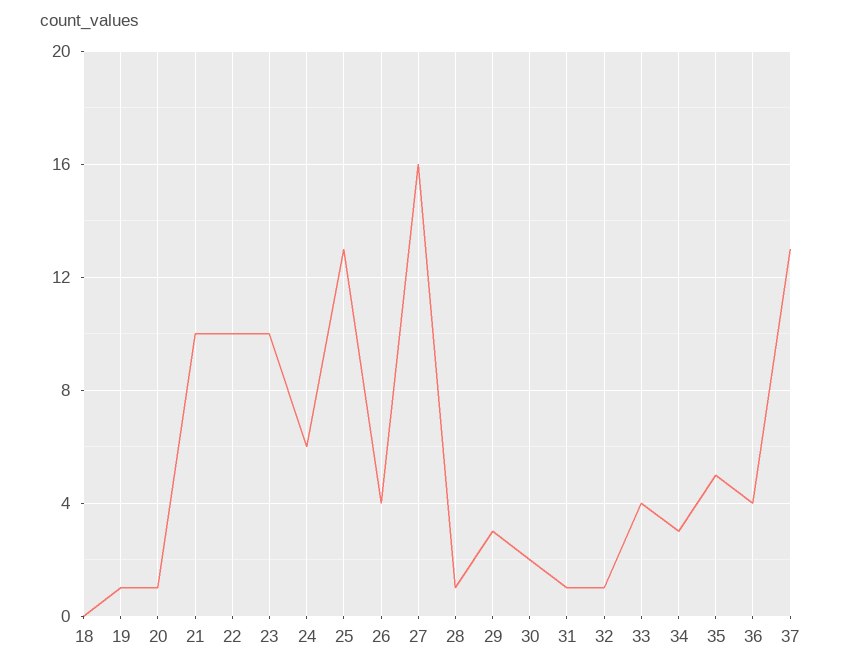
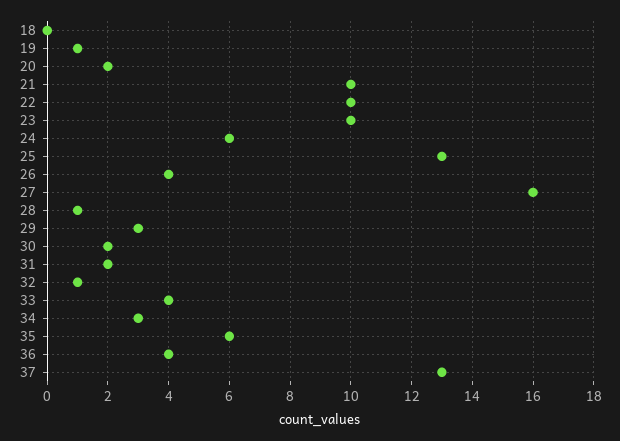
20: 1 -> 2
31: 1 -> 2
35: 5 -> 6

